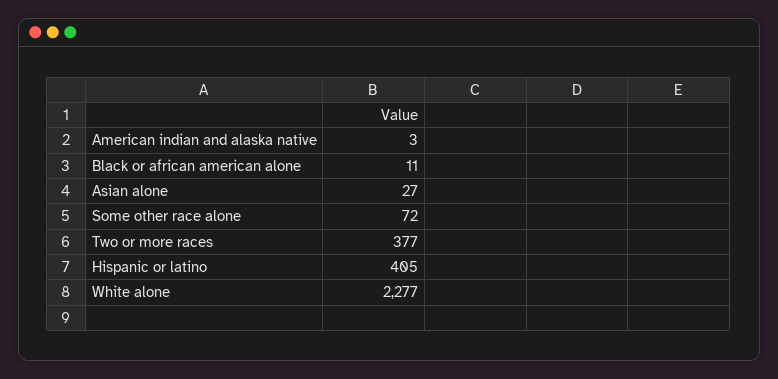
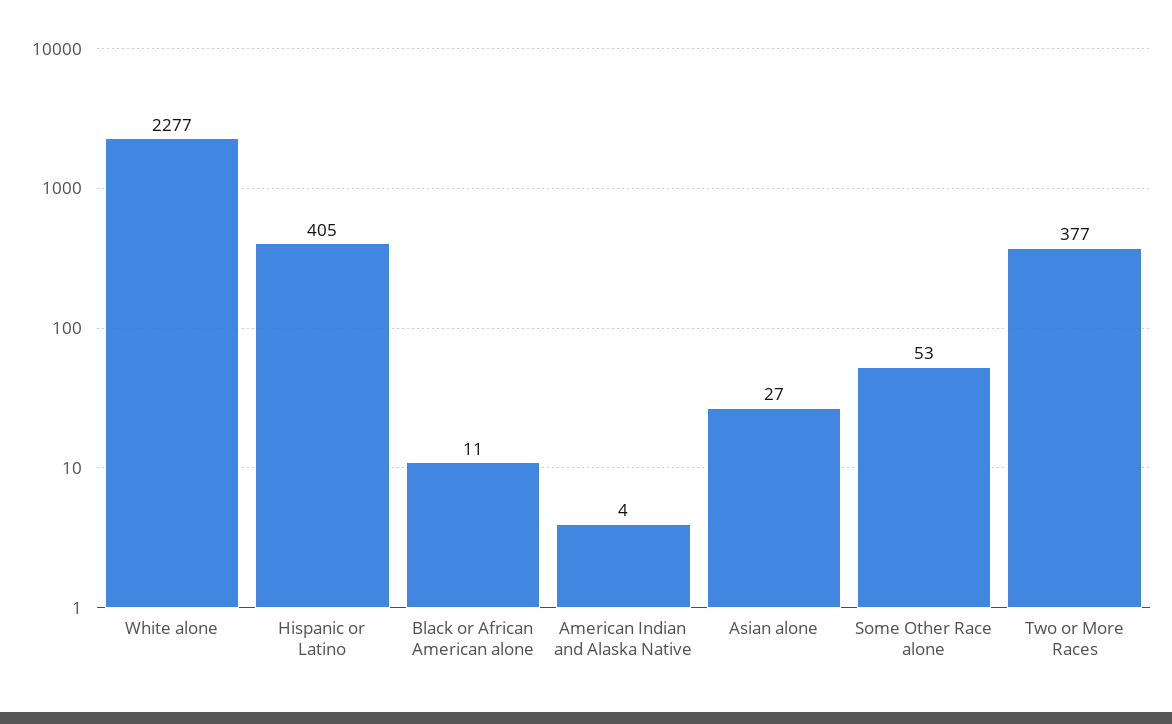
American indian and alaska native: 3 -> 4
Some other race alone: 72 -> 53

